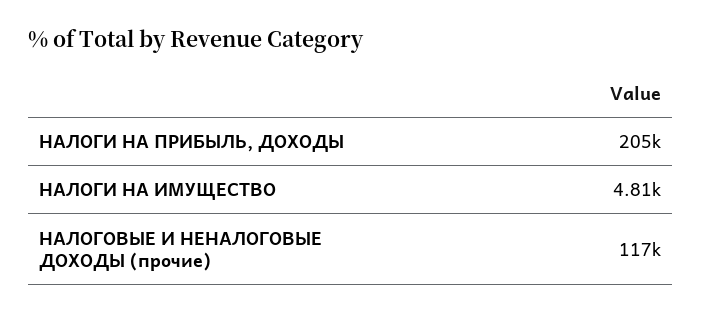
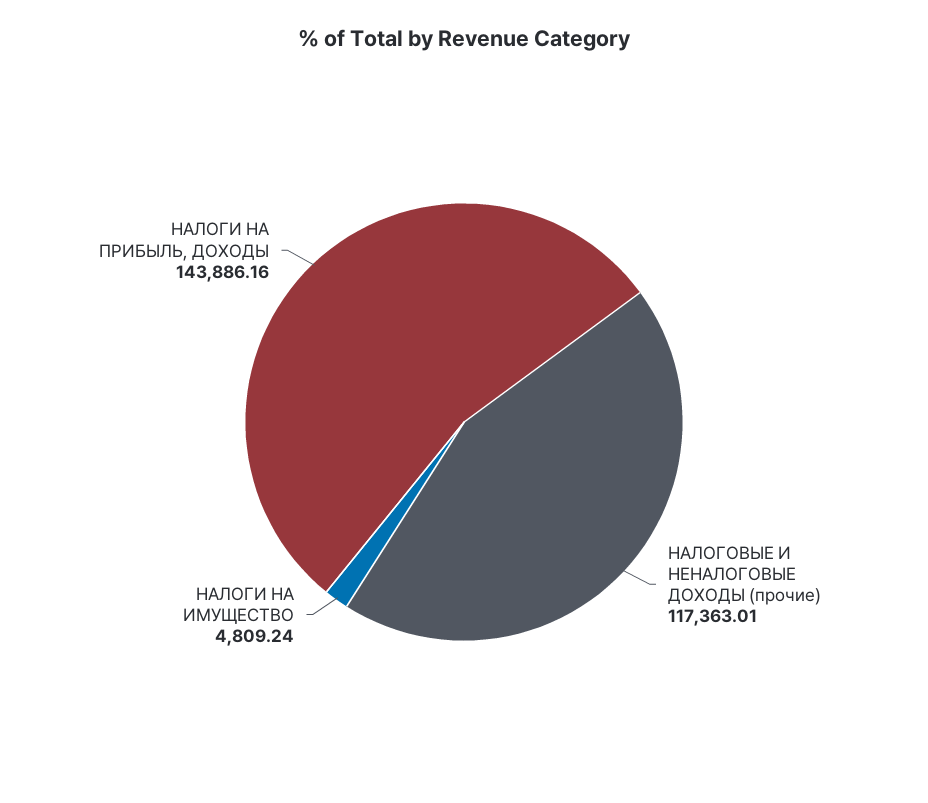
НАЛОГИ НА ПРИБЫЛЬ, ДОХОДЫ: 205000 -> 143886.16

